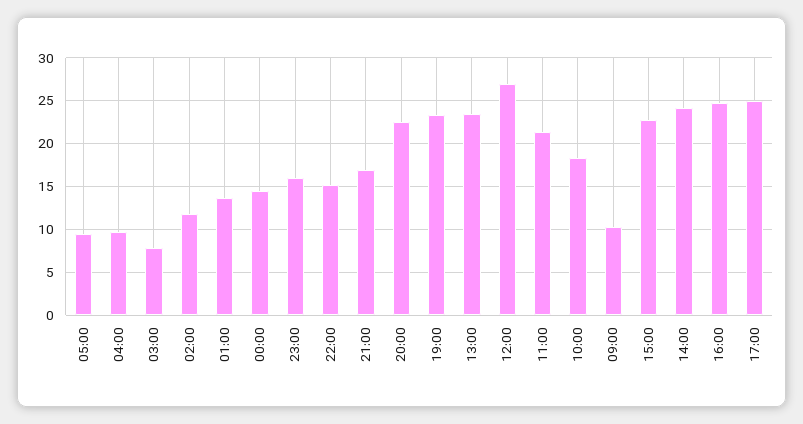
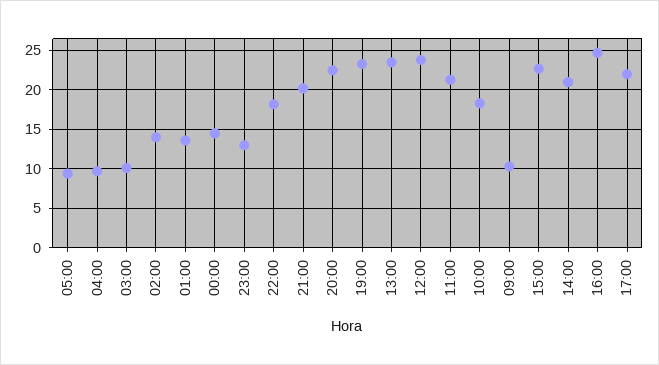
03:00: 8 -> 10
02:00: 12 -> 14
23:00: 16 -> 13
22:00: 15 -> 18
21:00: 17 -> 20
12:00: 27 -> 24
14:00: 24 -> 21
17:00: 25 -> 22

